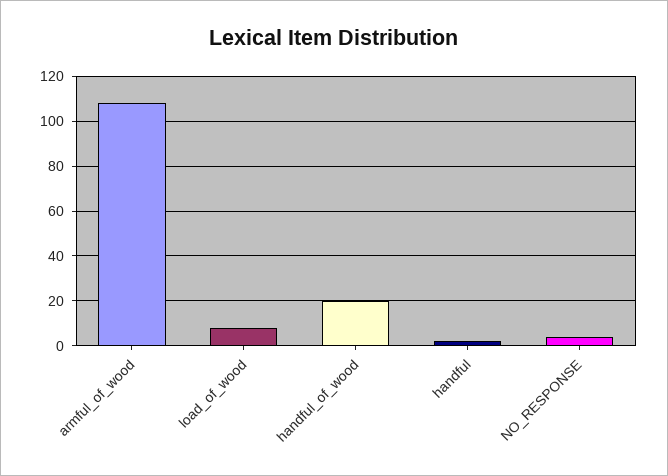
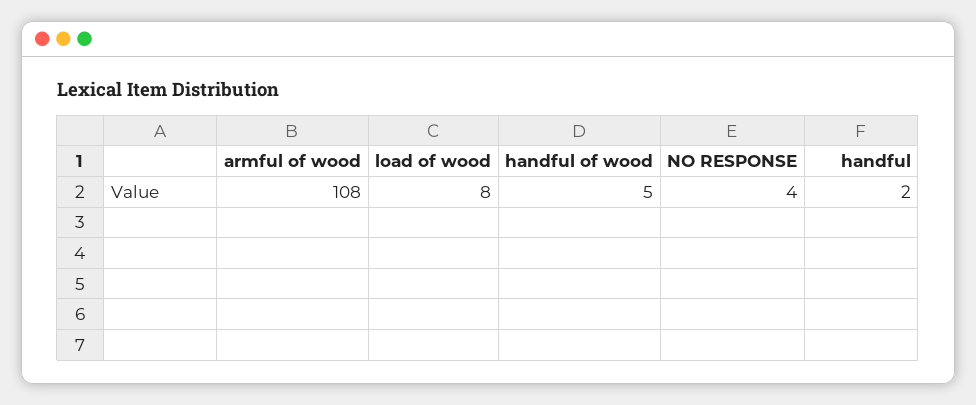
handful_of_wood: 20 -> 5

